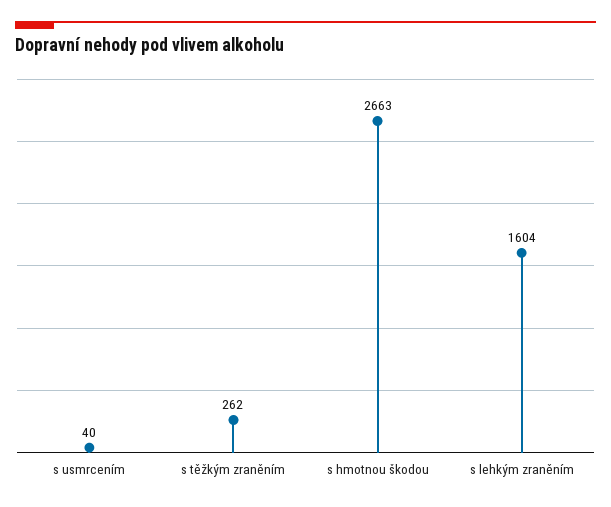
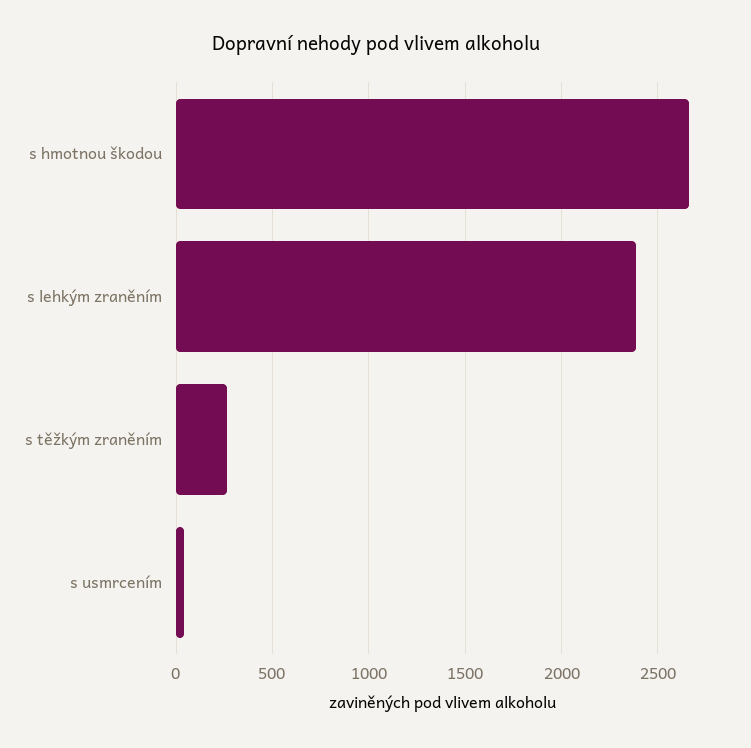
s lehkým zraněním: 1604 -> 2400

